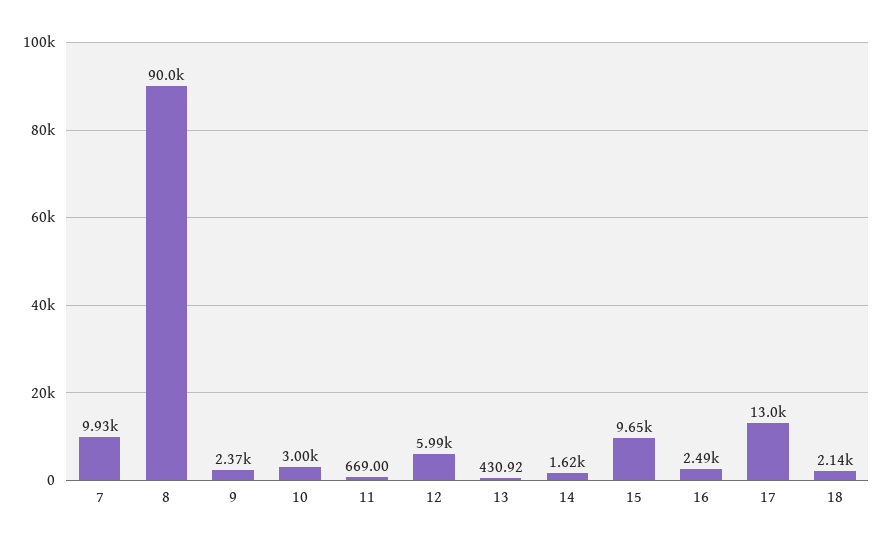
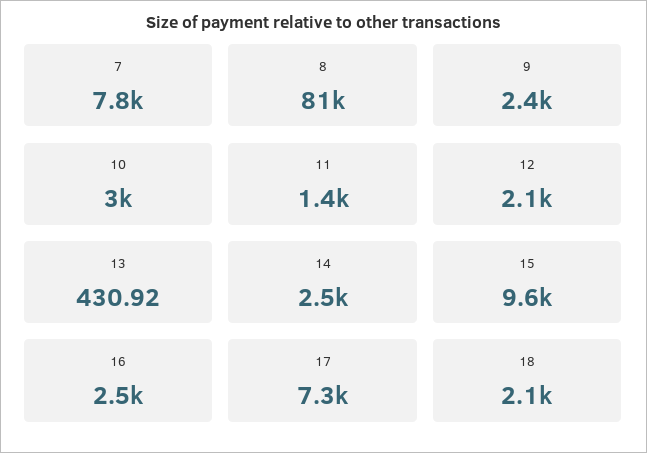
7: 9930 -> 7800
8: 90000 -> 81000
11: 669 -> 1400
12: 5990 -> 2100
14: 1620 -> 2500
17: 13000 -> 7300

